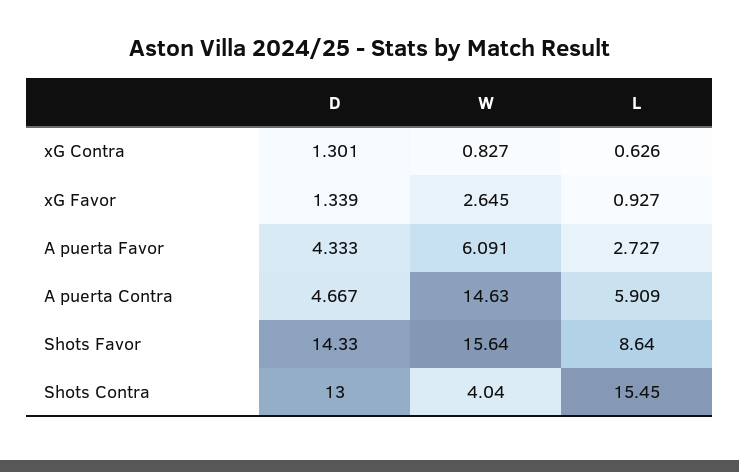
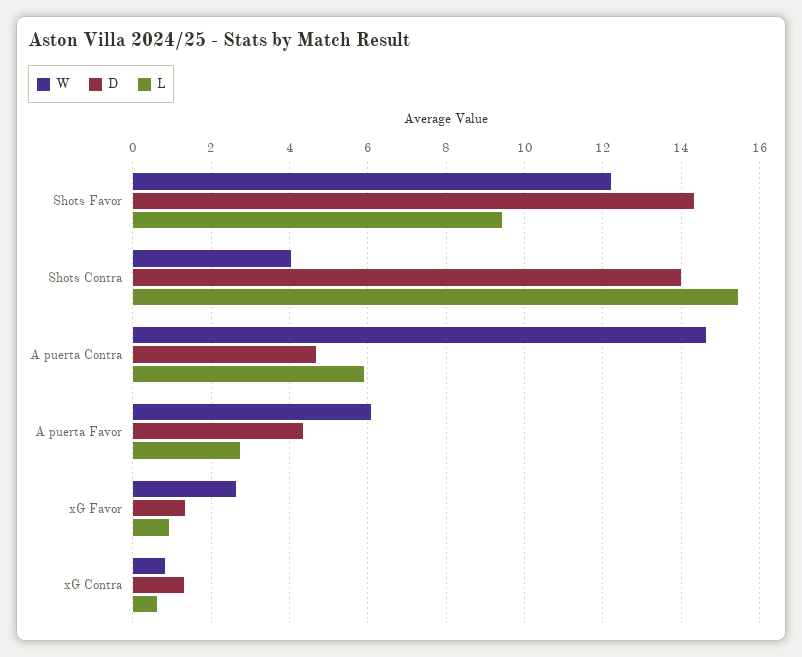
W, Shots Favor: 15.64 -> 12.2
L, Shots Favor: 8.64 -> 9.4
D, Shots Contra: 13 -> 14

